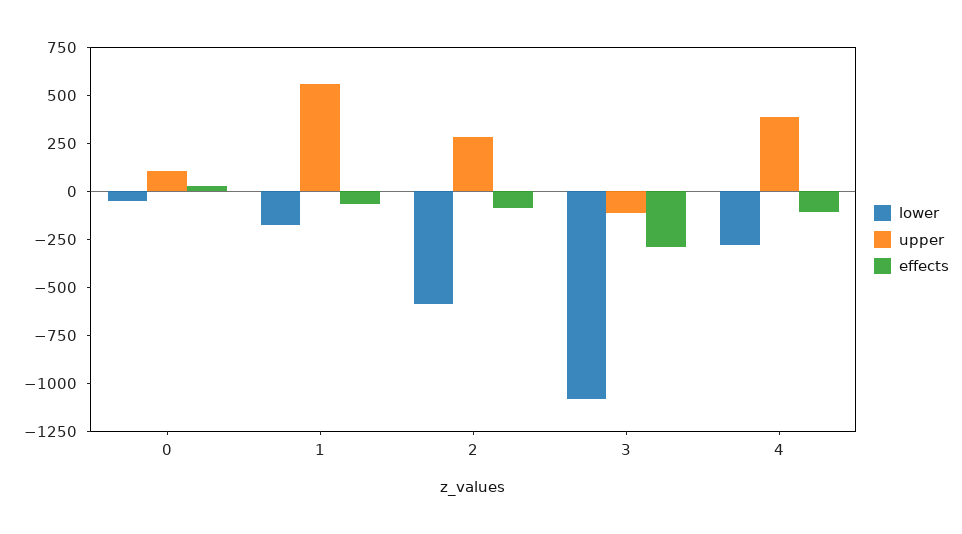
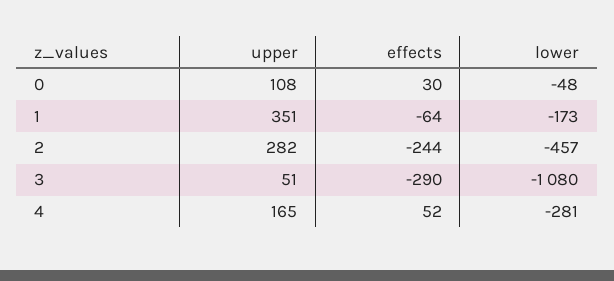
upper, 1: 550 -> 351
lower, 2: -600 -> -457
effects, 2: -100 -> -244
upper, 3: -100 -> 51
upper, 4: 400 -> 165
effects, 4: -100 -> 52

